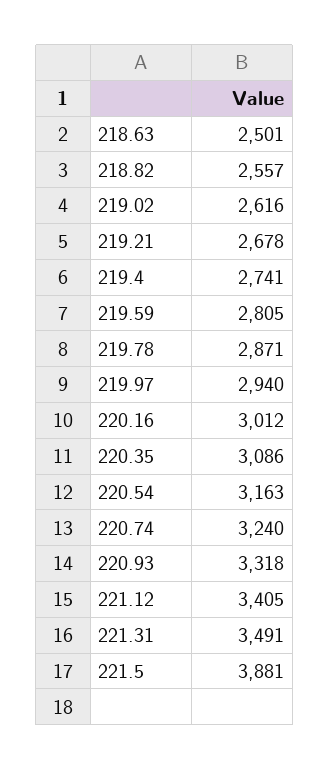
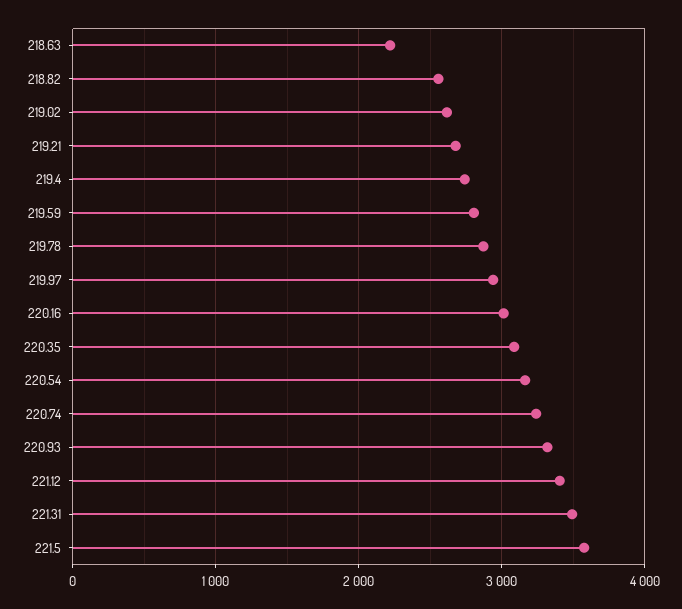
218.63: 2501 -> 2200
221.5: 3881 -> 3600

